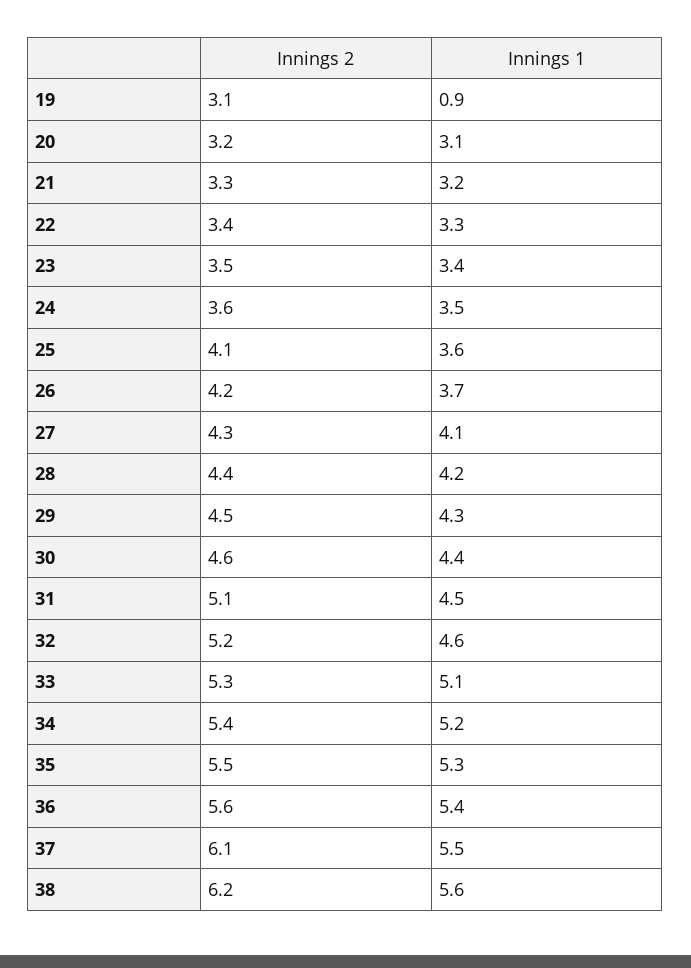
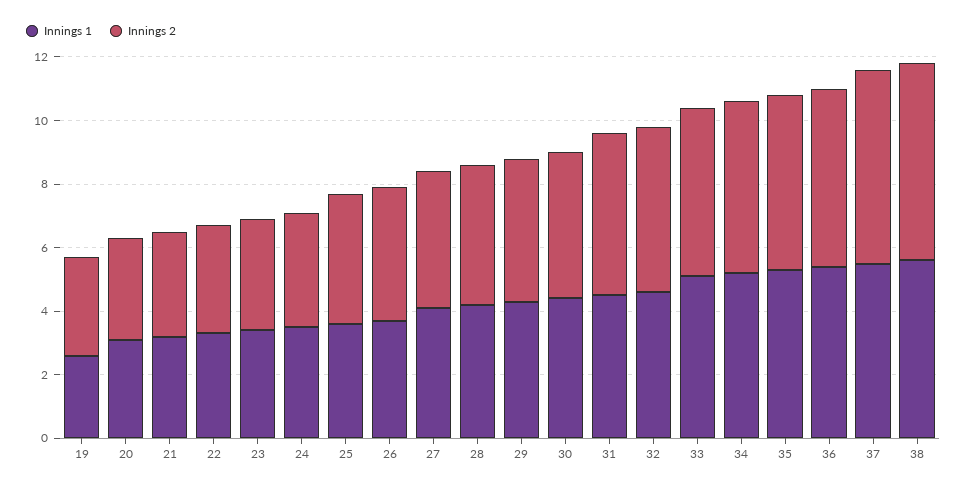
Innings 1, 19: 0.9 -> 2.5

